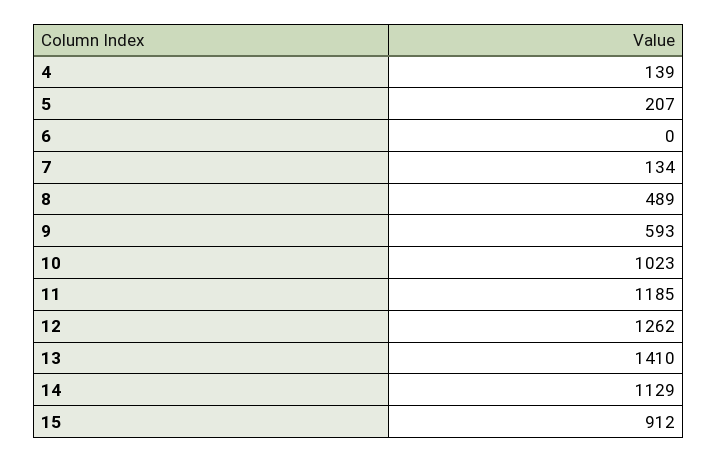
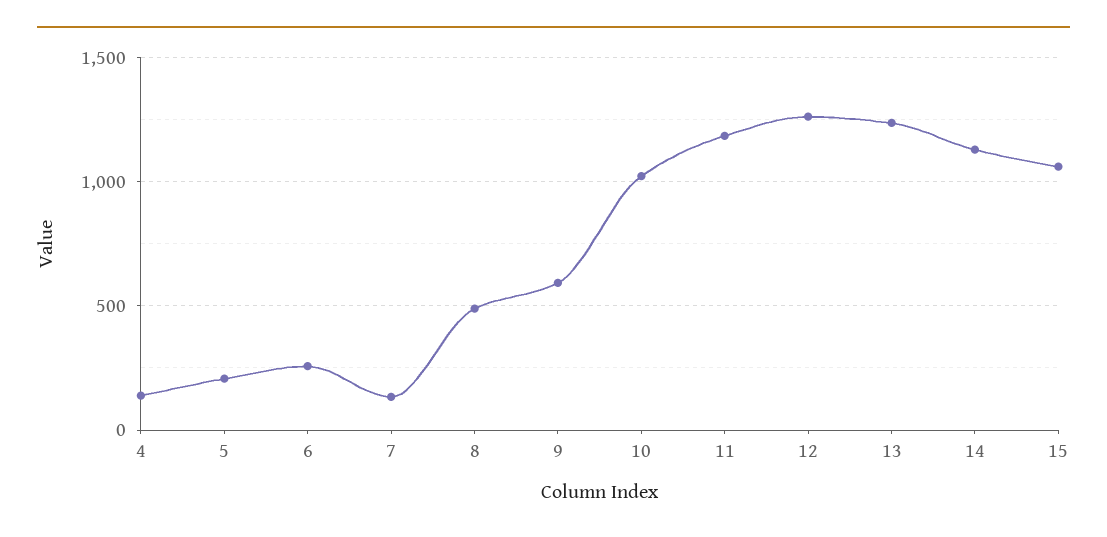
6: 0 -> 250
13: 1410 -> 1250
15: 912 -> 1050

